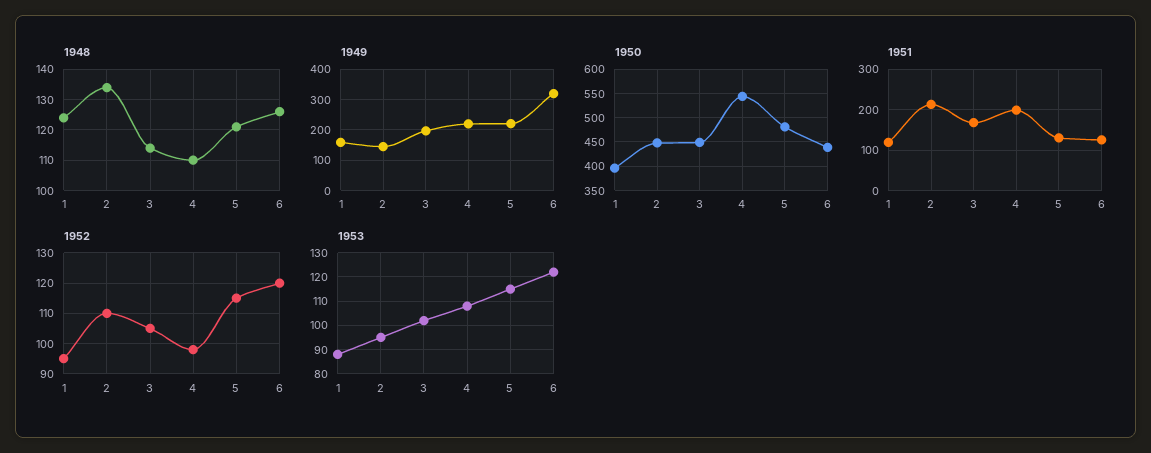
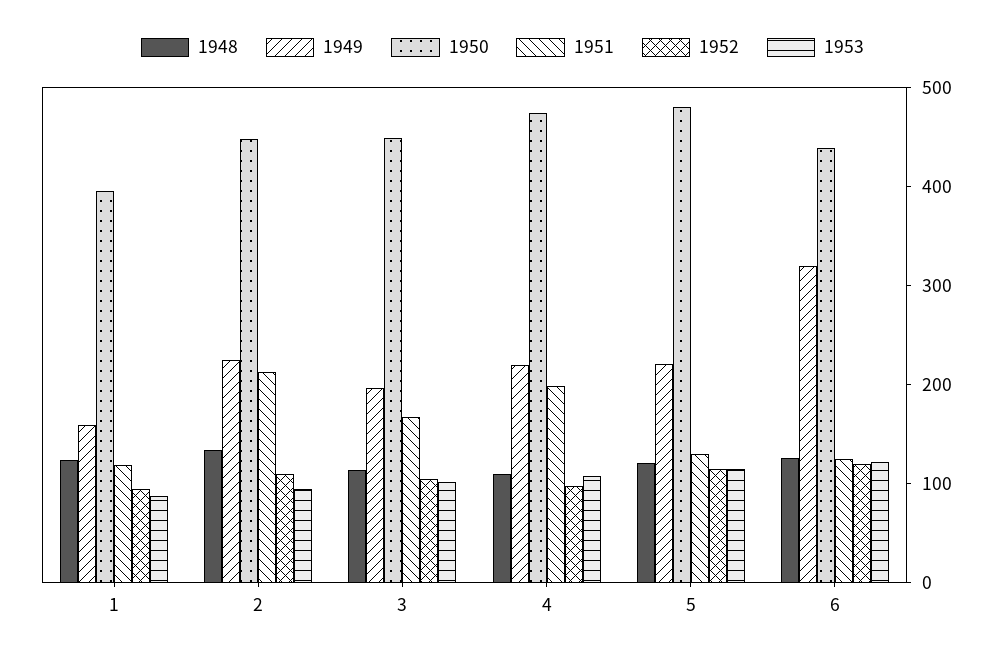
1949, 2: 140 -> 220
1950, 4: 550 -> 480

